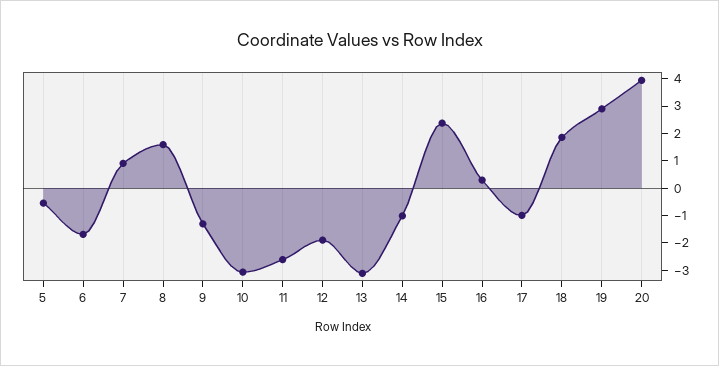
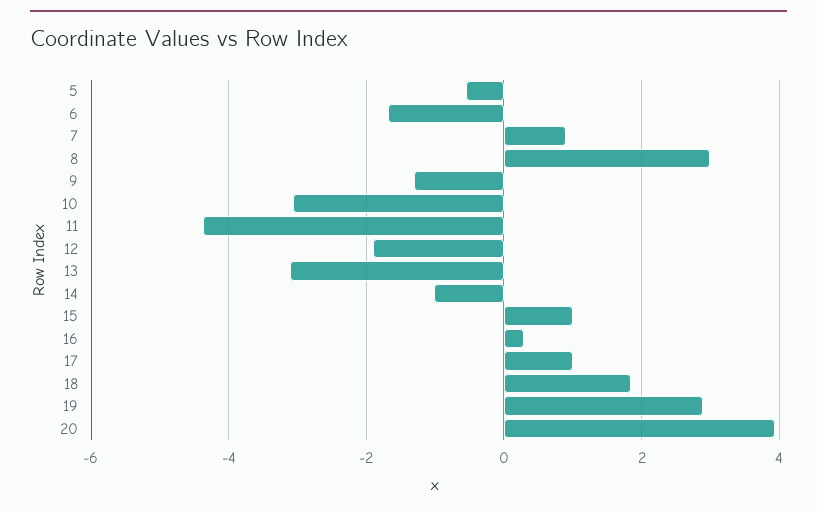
8: 1.5 -> 3
11: -2.5 -> -4.4
15: 2.5 -> 1
17: -1 -> 1

